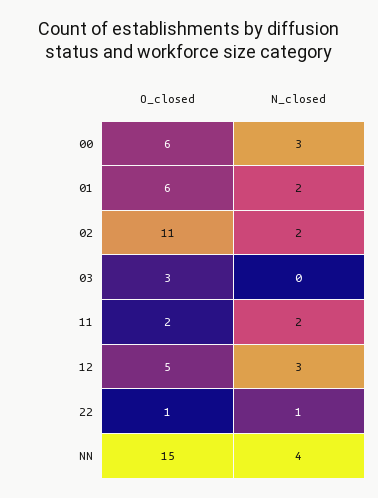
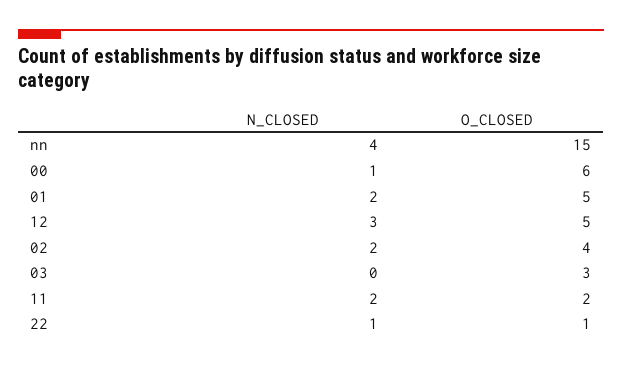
N_closed, 00: 3 -> 1
O_closed, 01: 6 -> 5
O_closed, 02: 11 -> 4

